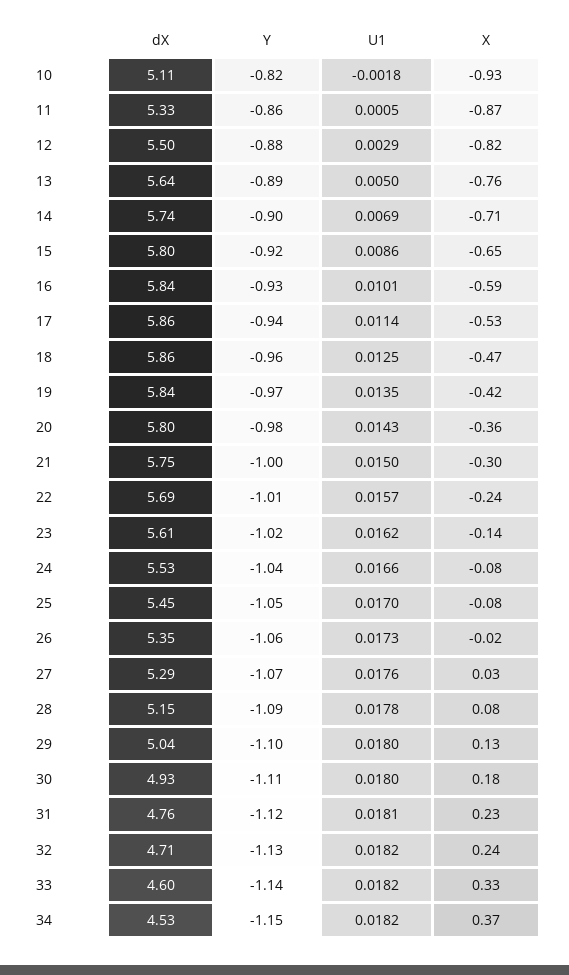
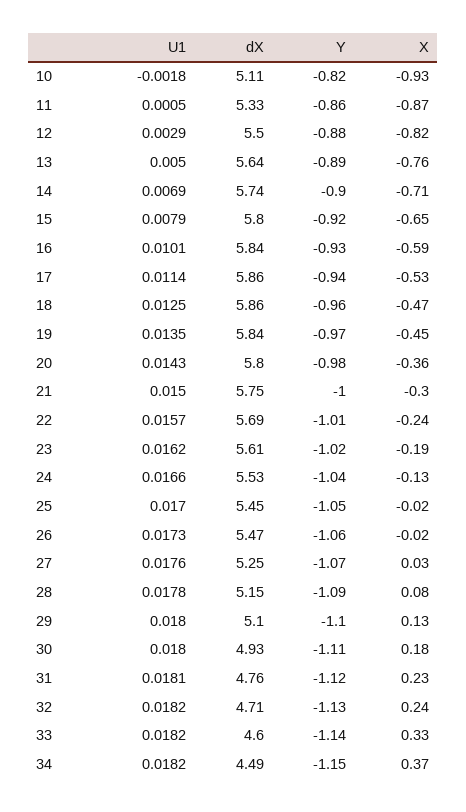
U1, 15: 0.0086 -> 0.0079
X, 19: -0.42 -> -0.45
X, 23: -0.14 -> -0.19
X, 24: -0.08 -> -0.13
X, 25: -0.08 -> -0.02
dX, 26: 5.35 -> 5.47
dX, 27: 5.29 -> 5.25
dX, 29: 5.04 -> 5.1
dX, 34: 4.53 -> 4.49

